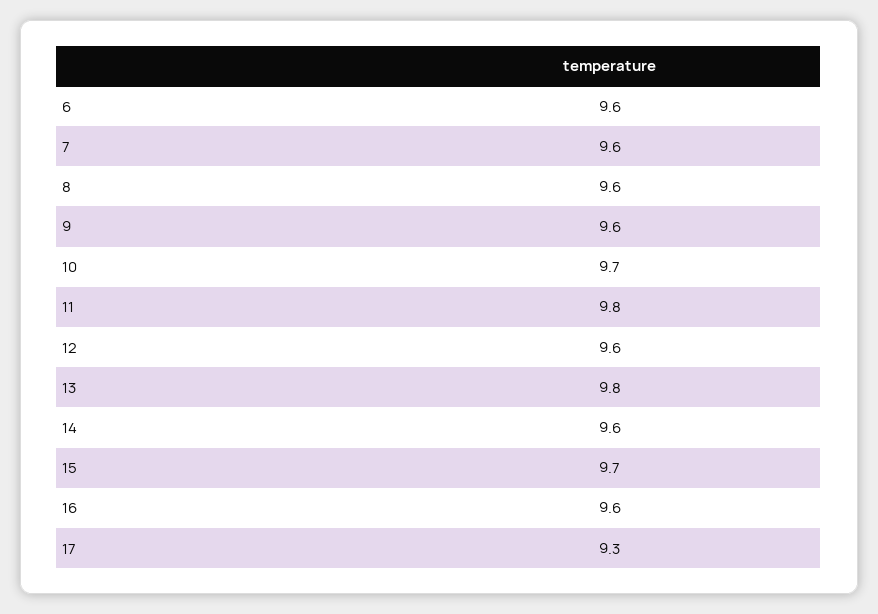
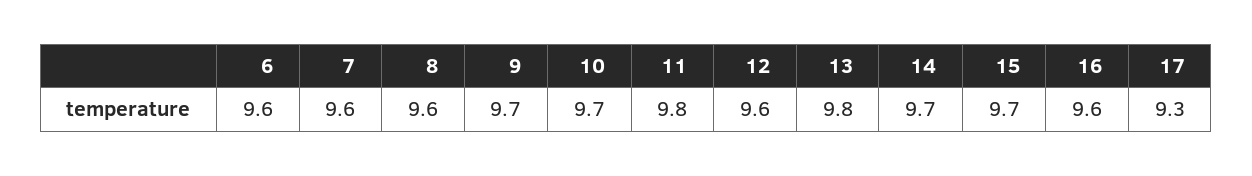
9: 9.6 -> 9.7
14: 9.6 -> 9.7

